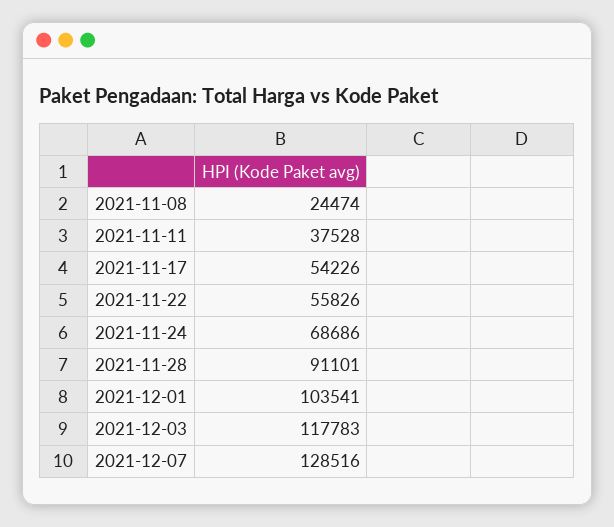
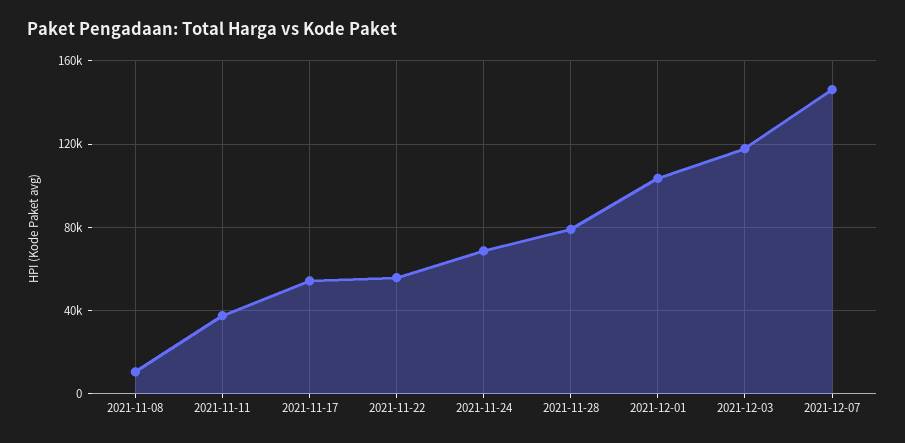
2021-11-08: 24474 -> 10000
2021-11-28: 91101 -> 80000
2021-12-07: 128516 -> 145000

